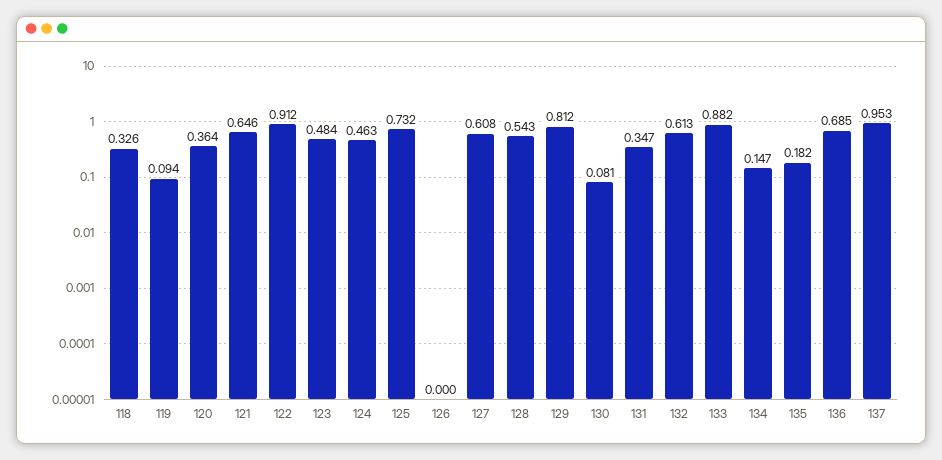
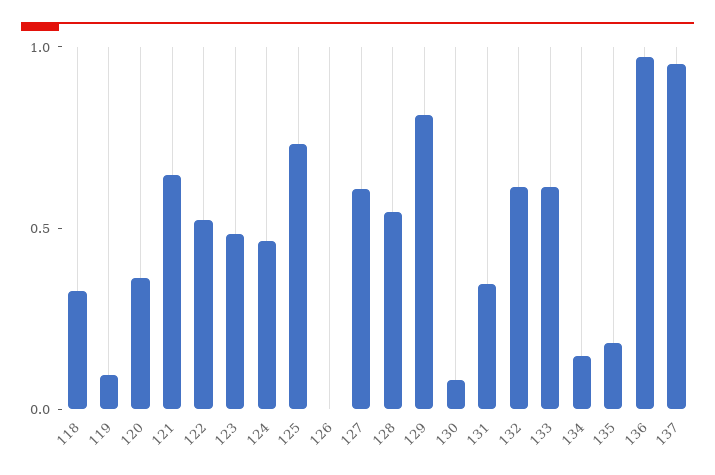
122: 0.912 -> 0.5
133: 0.882 -> 0.6
136: 0.685 -> 1

